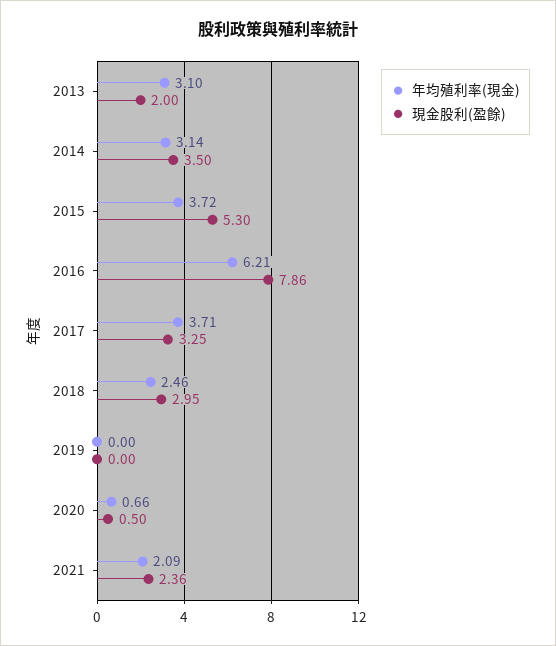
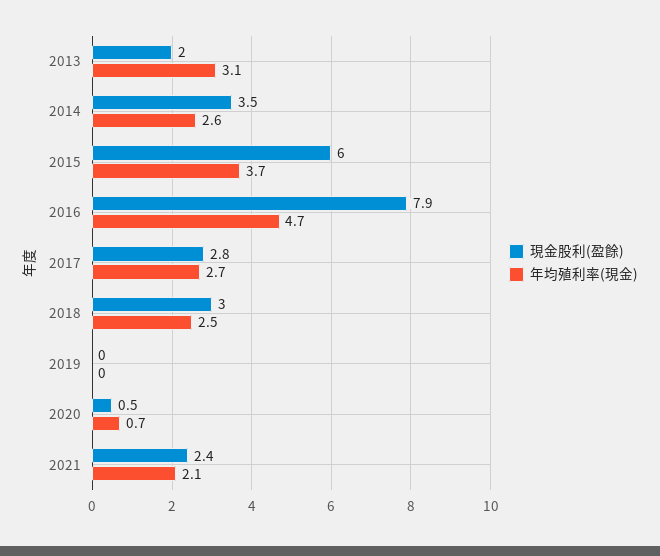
年均殖利率(現金), 2014: 3.14 -> 2.6
現金股利(盈餘), 2015: 5.3 -> 6
年均殖利率(現金), 2016: 6.21 -> 4.7
年均殖利率(現金), 2017: 3.71 -> 2.7
現金股利(盈餘), 2017: 3.25 -> 2.8

